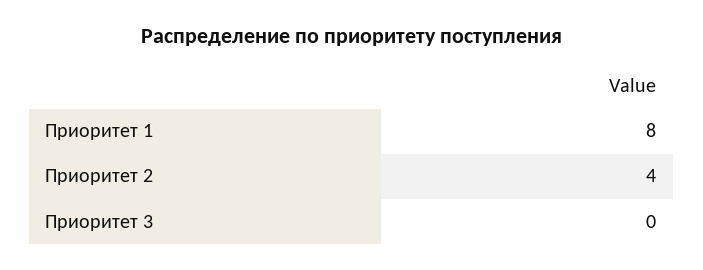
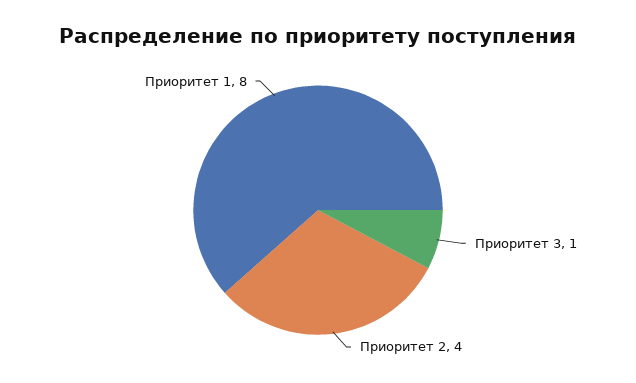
Приоритет 3: 0 -> 1

